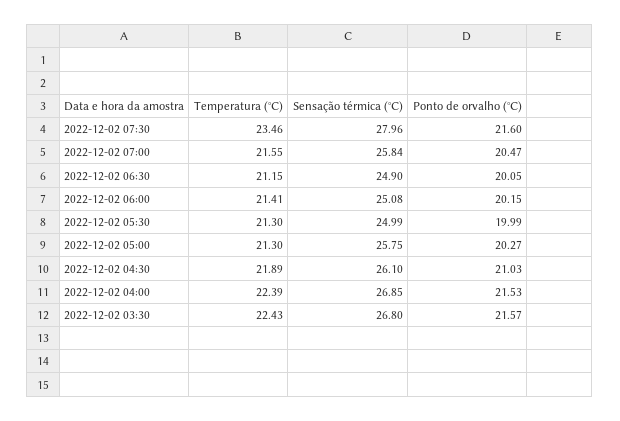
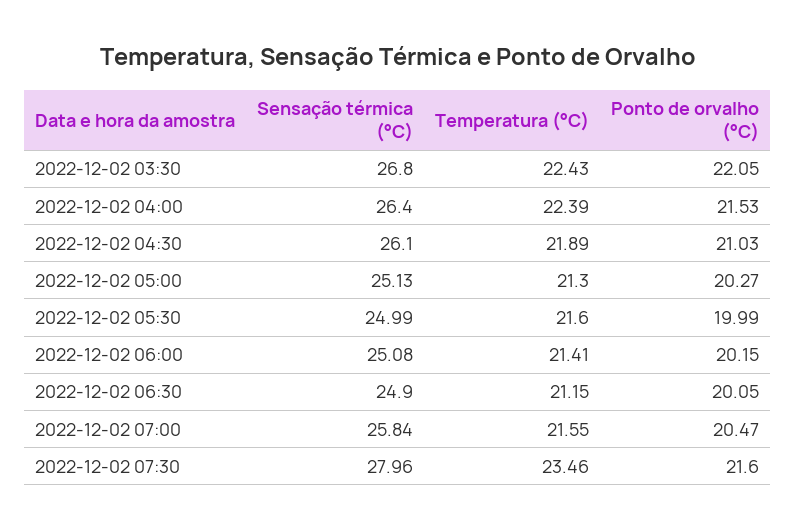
Temperatura (°C), 2022-12-02 05:30: 21.3 -> 21.6
Sensação térmica (°C), 2022-12-02 05:00: 25.75 -> 25.13
Sensação térmica (°C), 2022-12-02 04:00: 26.85 -> 26.4
Ponto de orvalho (°C), 2022-12-02 03:30: 21.57 -> 22.05

